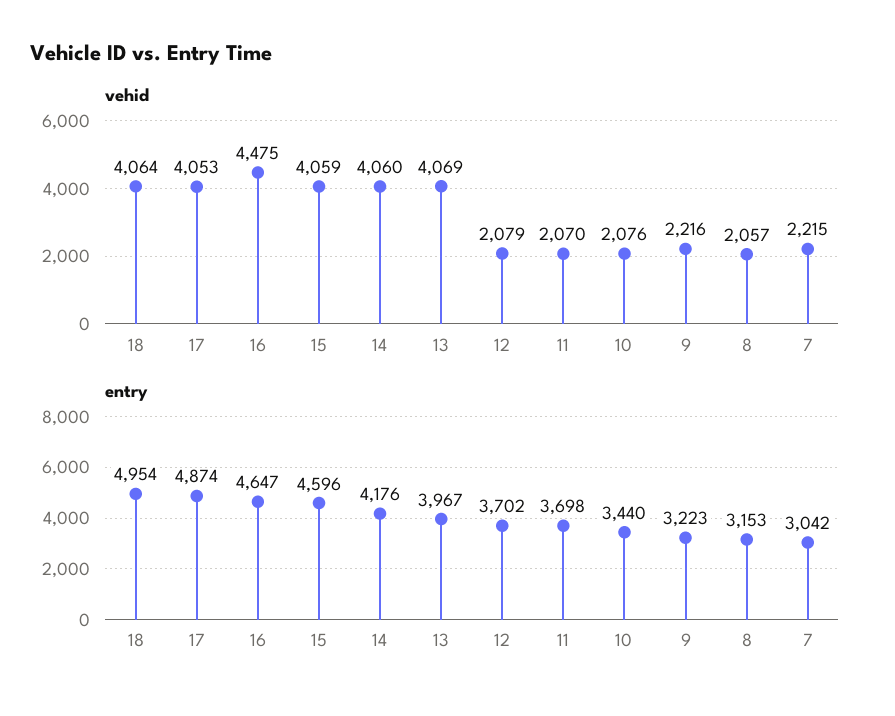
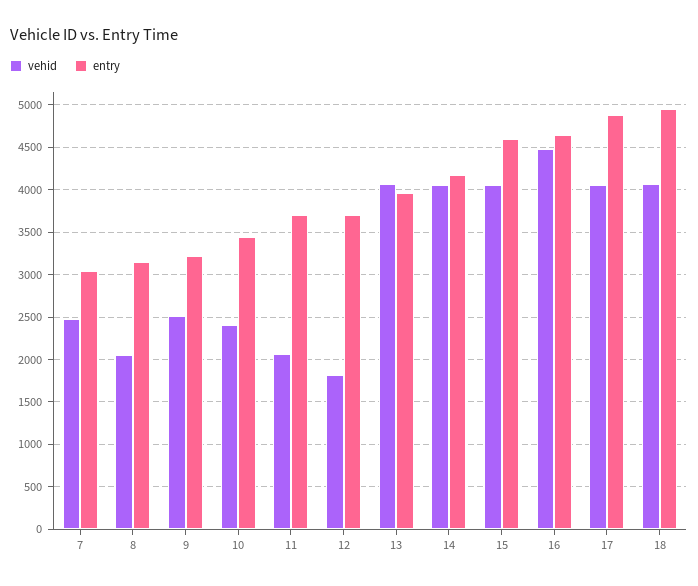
vehid, 12: 2079 -> 1800
vehid, 10: 2076 -> 2400
vehid, 9: 2216 -> 2500
vehid, 7: 2215 -> 2500

